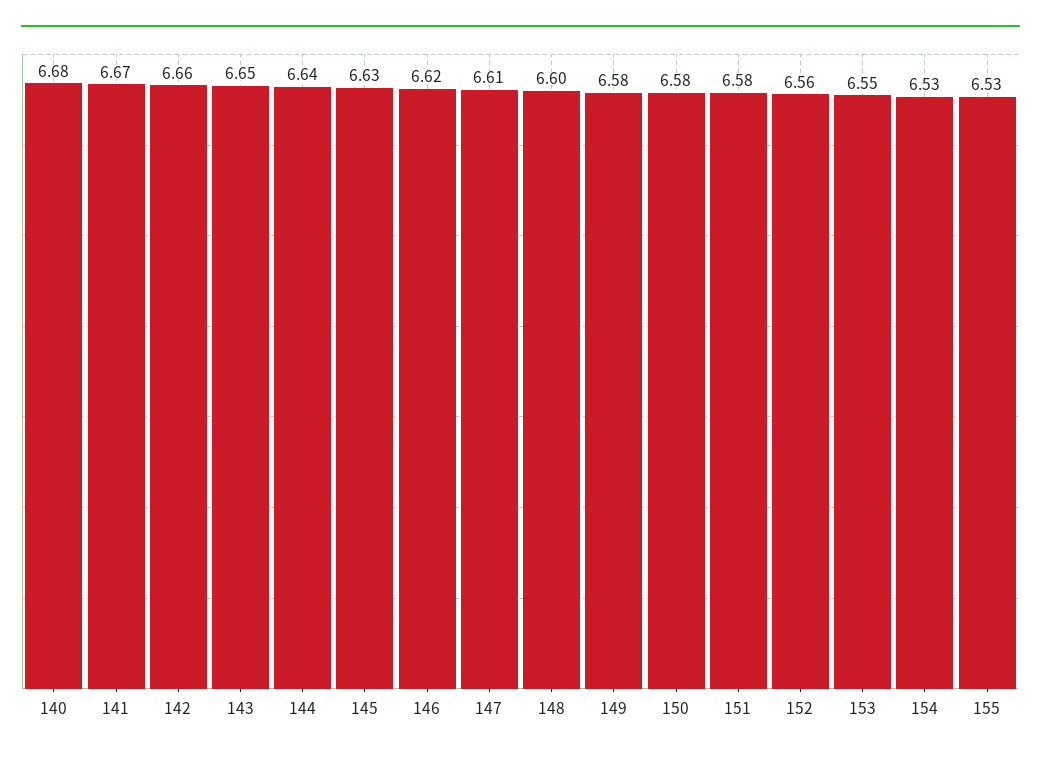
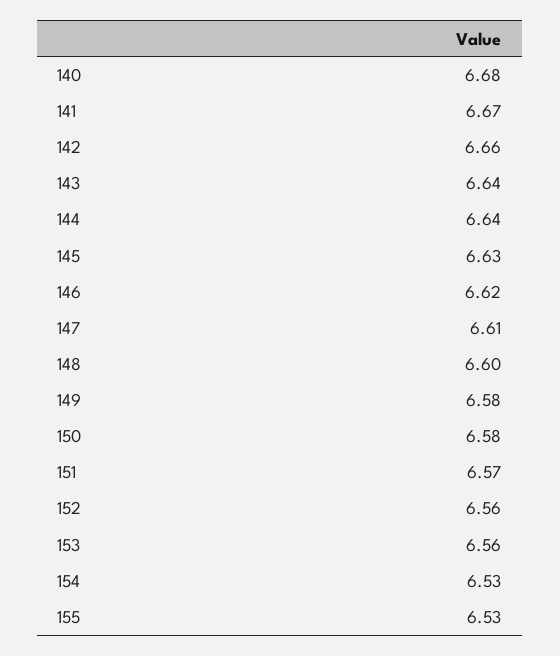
143: 6.65 -> 6.64
151: 6.58 -> 6.57
153: 6.55 -> 6.56

